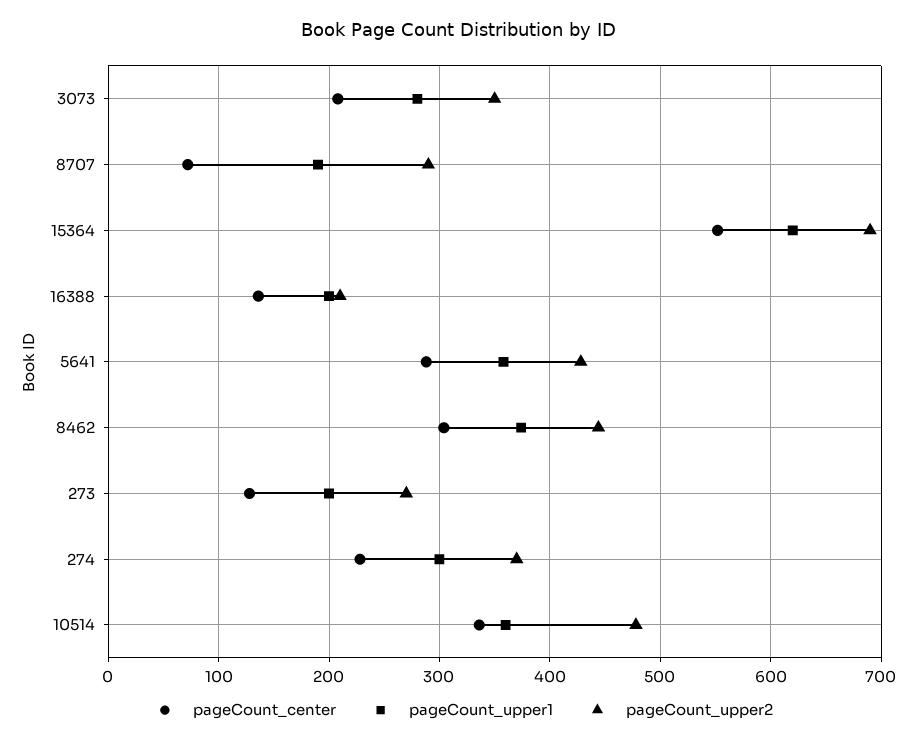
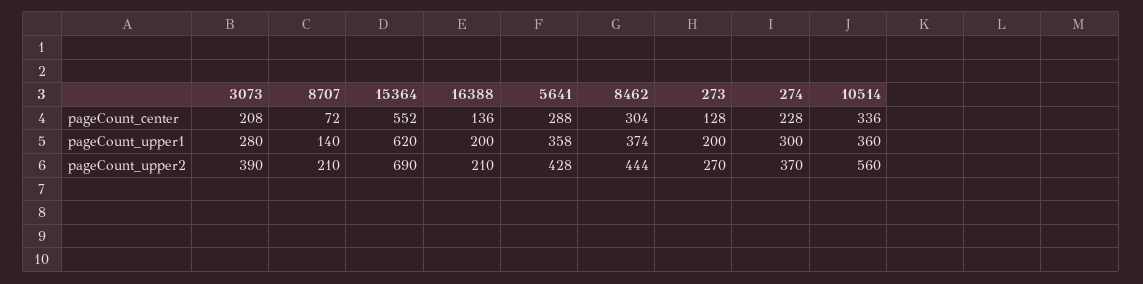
pageCount_upper2, 3073: 350 -> 390
pageCount_upper1, 8707: 190 -> 140
pageCount_upper2, 8707: 290 -> 210
pageCount_upper2, 10514: 480 -> 560

